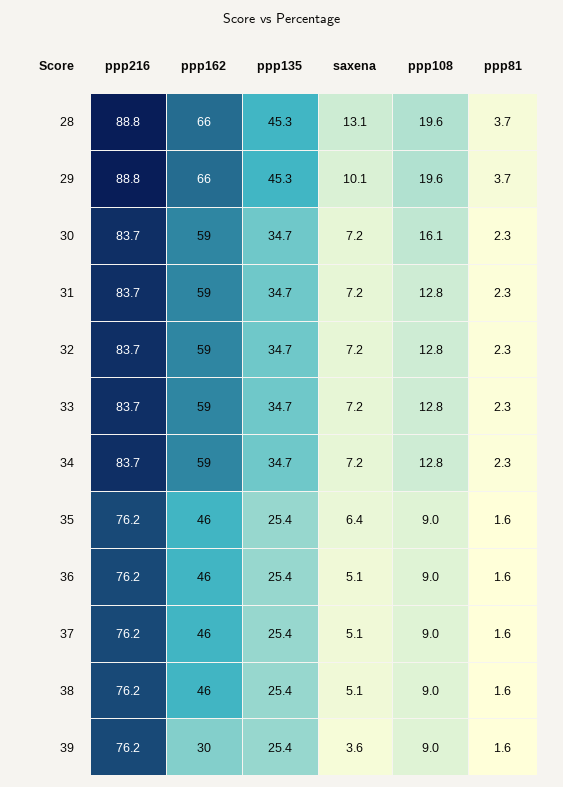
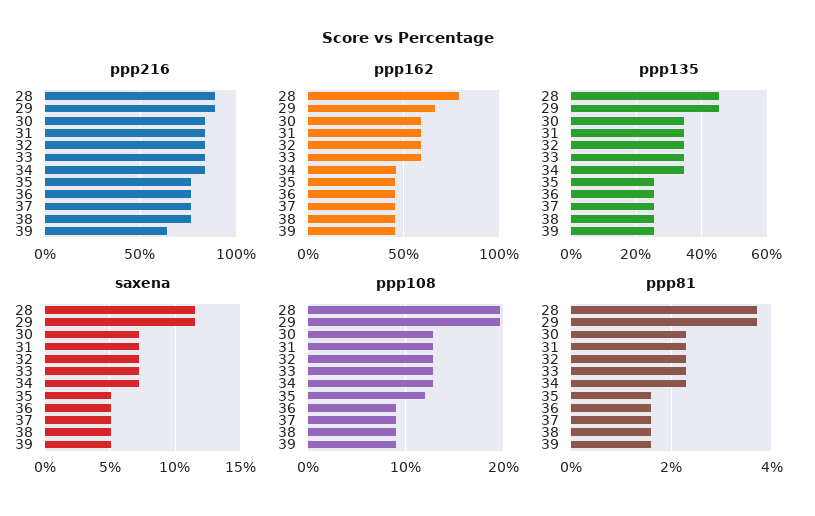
ppp162, 28: 66 -> 80
saxena, 28: 13.1 -> 11.5
saxena, 29: 10.1 -> 11.5
ppp108, 30: 16.1 -> 13
ppp162, 34: 59 -> 45
saxena, 35: 6.4 -> 5
ppp108, 35: 9 -> 12
ppp216, 39: 76.2 -> 65
ppp162, 39: 30 -> 45
saxena, 39: 3.6 -> 5

